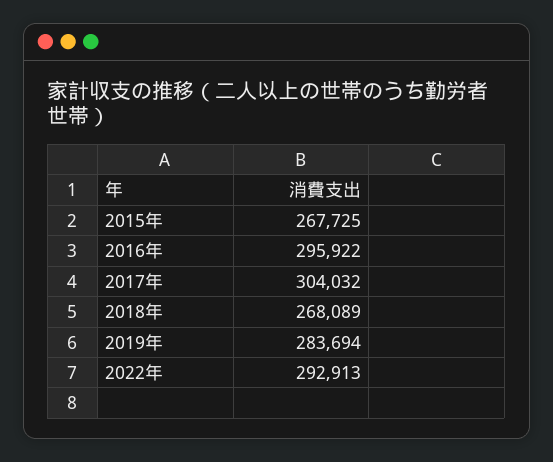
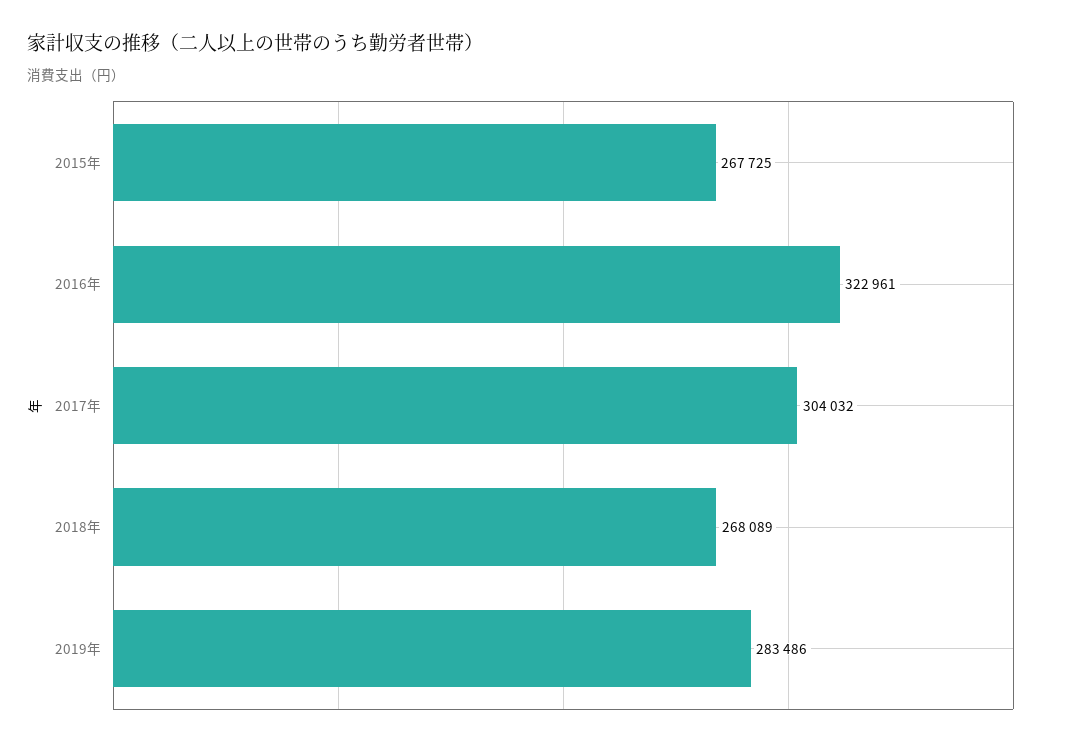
2016年: 295922 -> 322961
2019年: 283694 -> 283486
2022年: 292913 -> none

